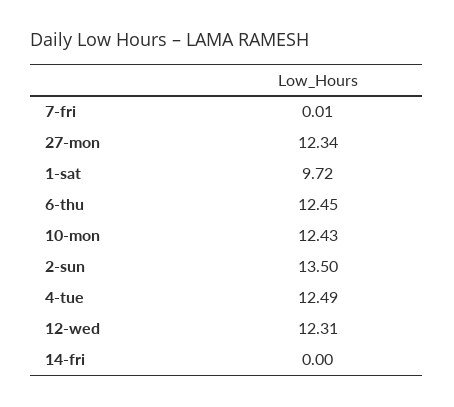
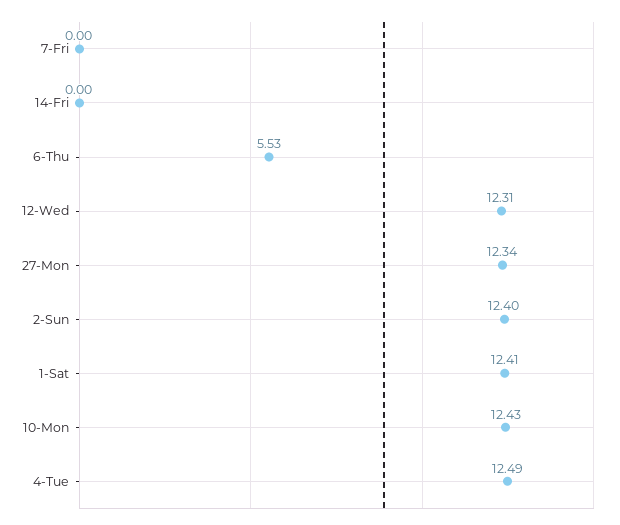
7-fri: 0.01 -> 0
1-sat: 9.72 -> 12.41
6-thu: 12.45 -> 5.53
2-sun: 13.5 -> 12.4

